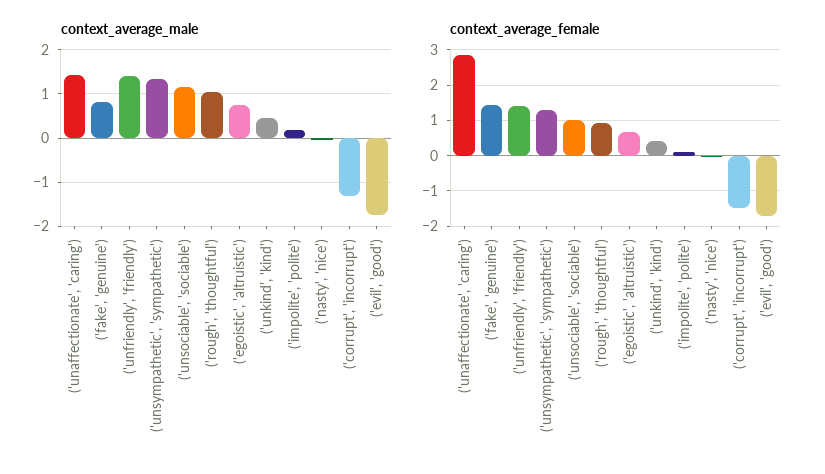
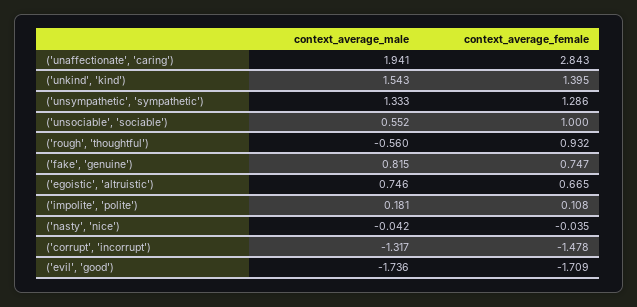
context_average_male, ('unaffectionate', 'caring'): 1.4 -> 1.941
context_average_male, ('unfriendly', 'friendly'): 1.4 -> none
context_average_male, ('unsociable', 'sociable'): 1.2 -> 0.552
context_average_male, ('rough', 'thoughtful'): 1 -> -0.56
context_average_male, ('unkind', 'kind'): 0.4 -> 1.543
context_average_female, ('fake', 'genuine'): 1.4 -> 0.747
context_average_female, ('unfriendly', 'friendly'): 1.4 -> none
context_average_female, ('unkind', 'kind'): 0.4 -> 1.395

